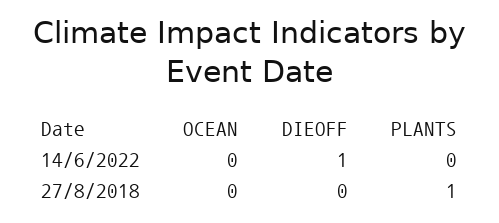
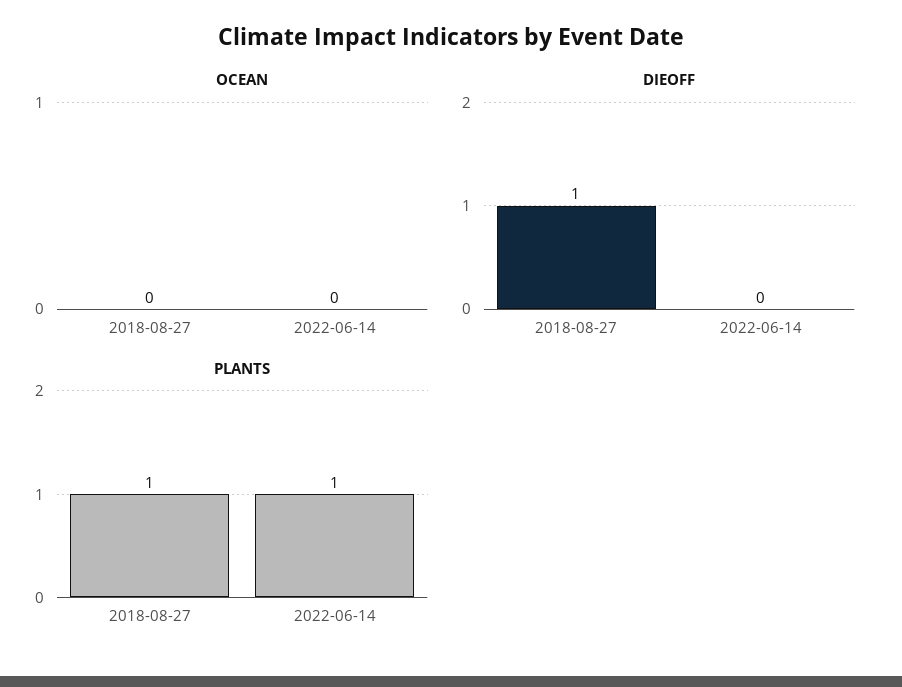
DIEOFF, 14/6/2022: 1 -> 0
PLANTS, 14/6/2022: 0 -> 1
DIEOFF, 27/8/2018: 0 -> 1

